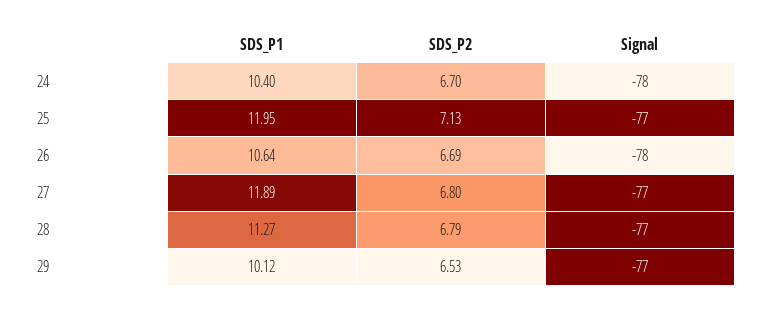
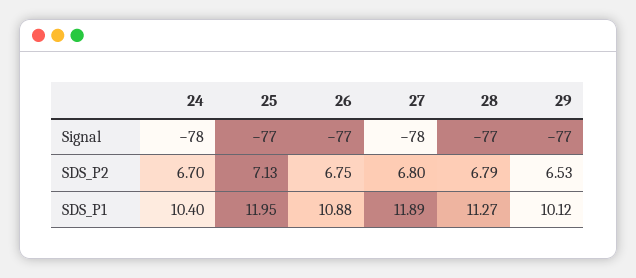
SDS_P1, 26: 10.64 -> 10.88
SDS_P2, 26: 6.69 -> 6.75
Signal, 26: -78 -> -77
Signal, 27: -77 -> -78

